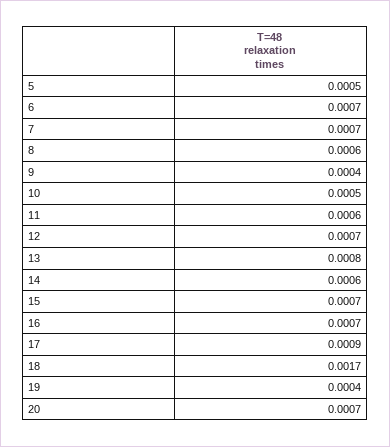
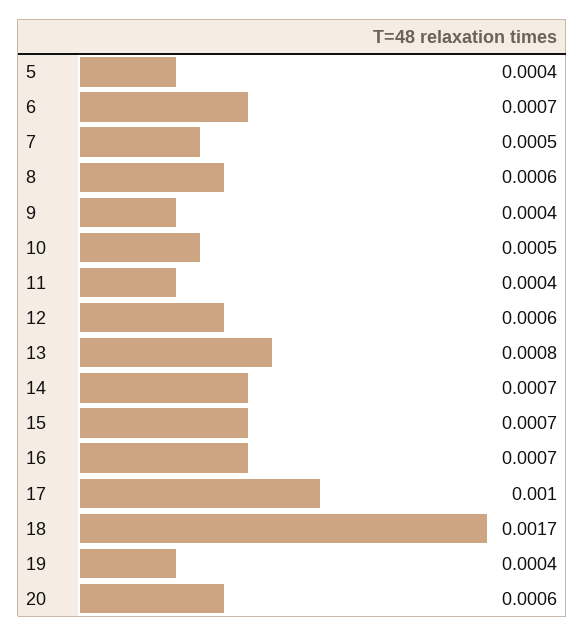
5: 0.0005 -> 0.0004
7: 0.0007 -> 0.0005
11: 0.0006 -> 0.0004
12: 0.0007 -> 0.0006
14: 0.0006 -> 0.0007
17: 0.0009 -> 0.001
20: 0.0007 -> 0.0006

